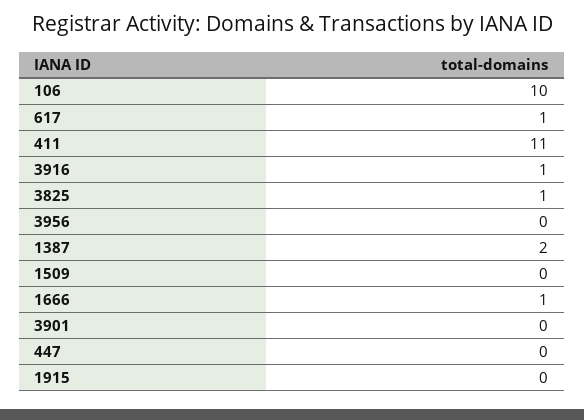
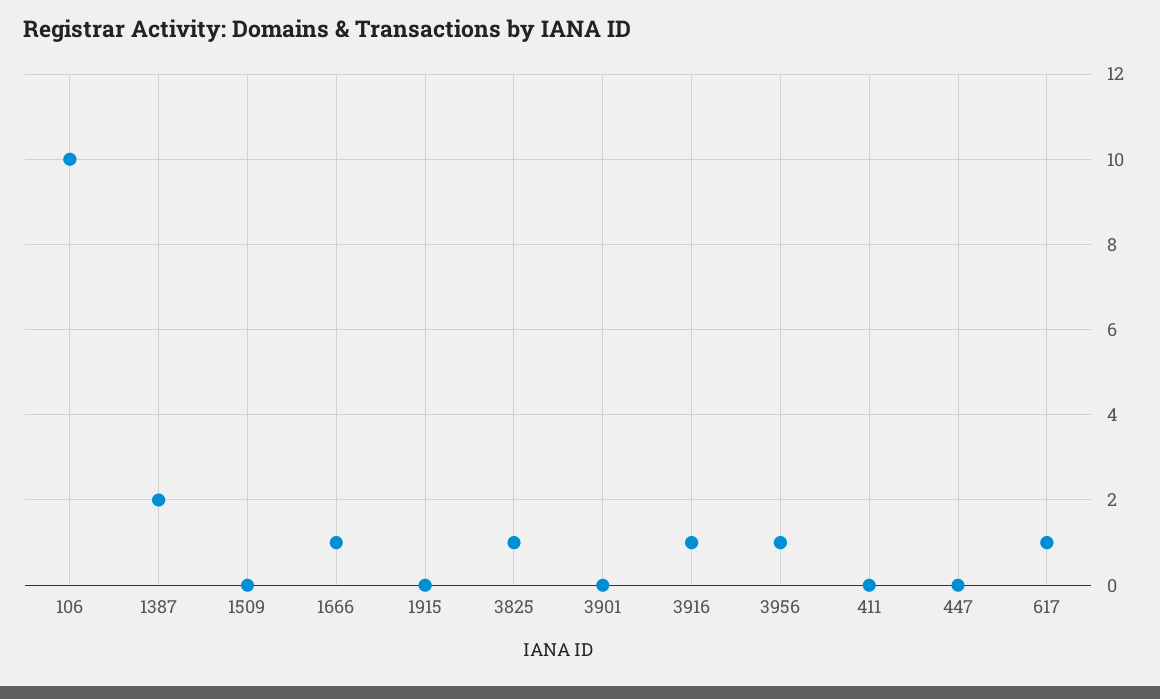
411: 11 -> 0
3956: 0 -> 1

